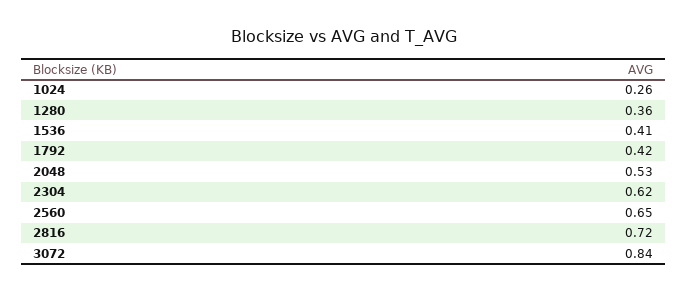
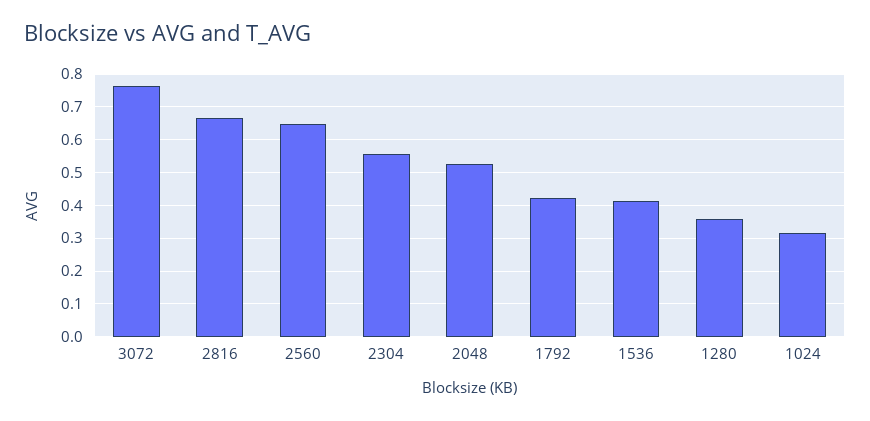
1024: 0.26 -> 0.32
2304: 0.62 -> 0.56
2816: 0.72 -> 0.66
3072: 0.84 -> 0.76

